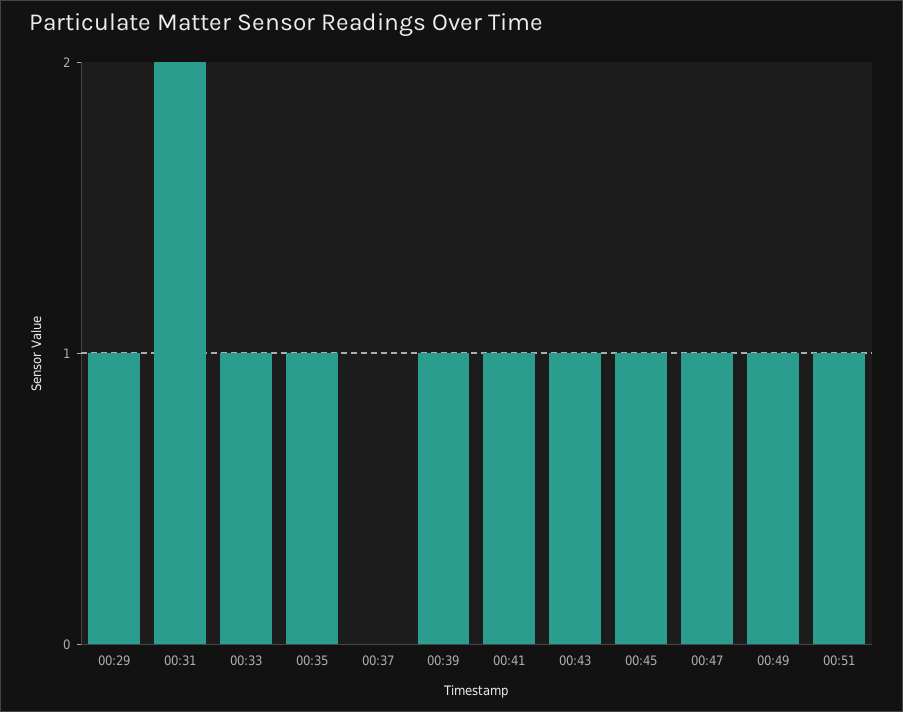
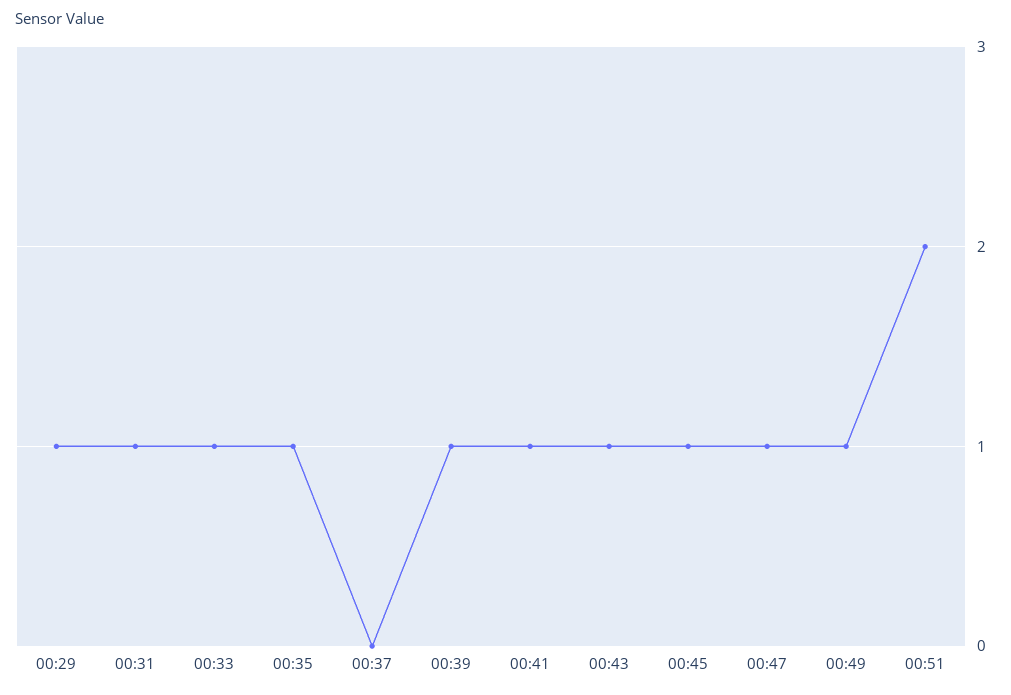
00:31: 2 -> 1
00:51: 1 -> 2

